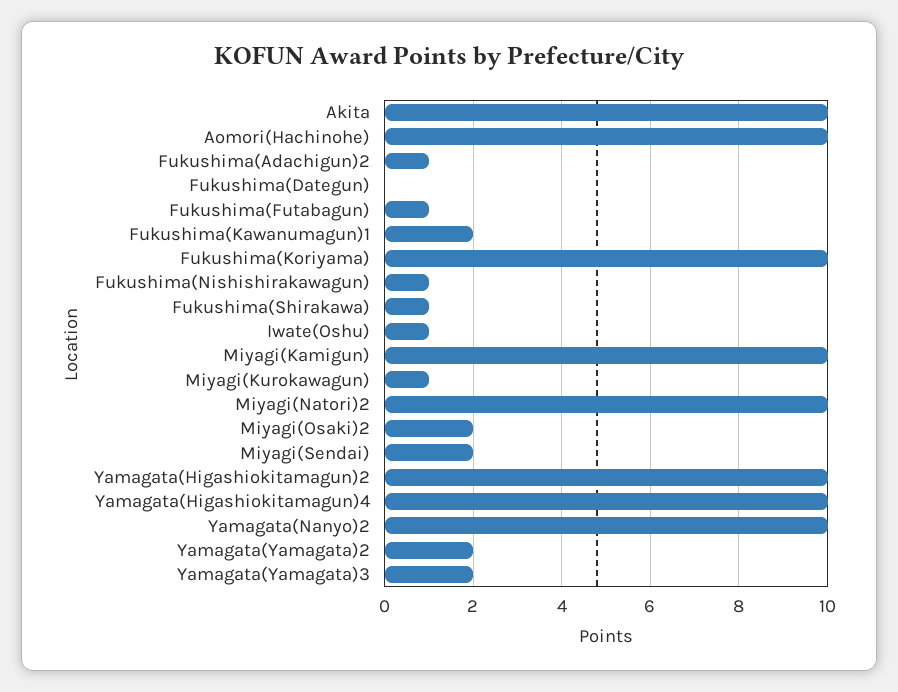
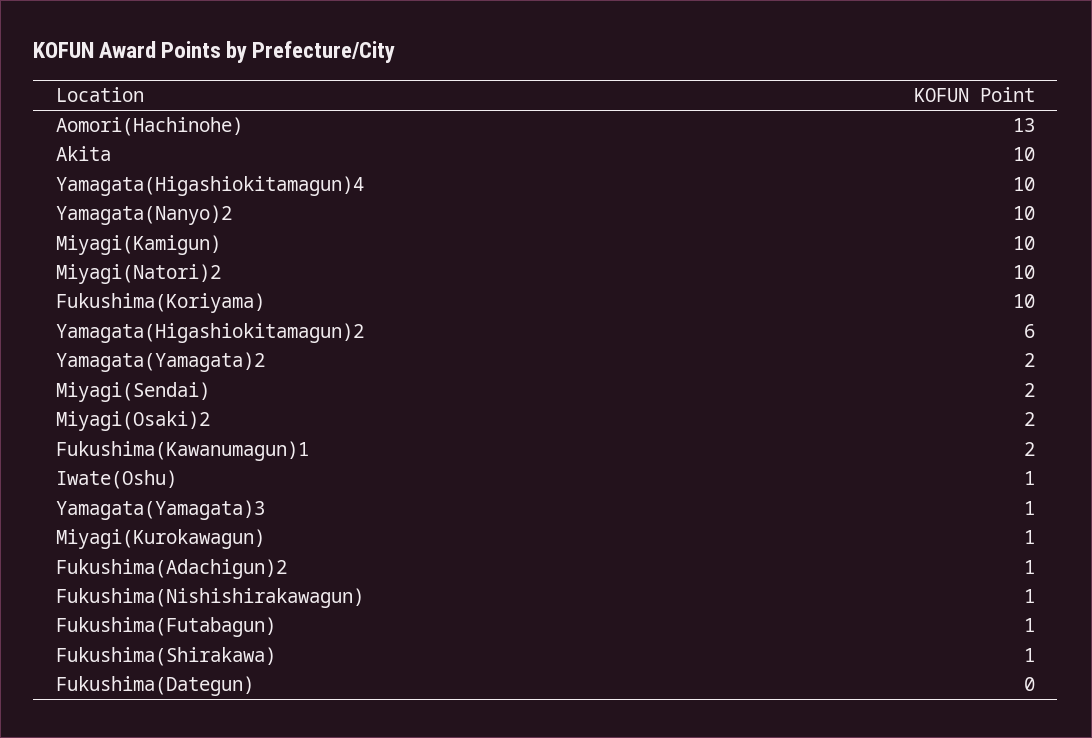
Aomori(Hachinohe): 10 -> 13
Yamagata(Higashiokitamagun)2: 10 -> 6
Yamagata(Yamagata)3: 2 -> 1

